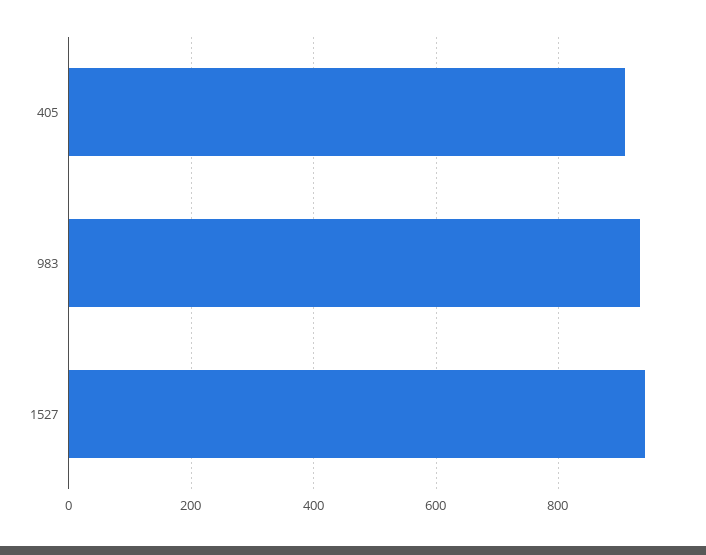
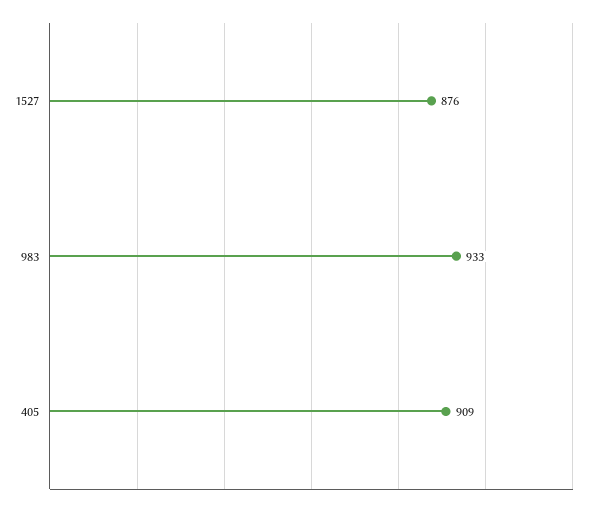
1527: 940 -> 876

